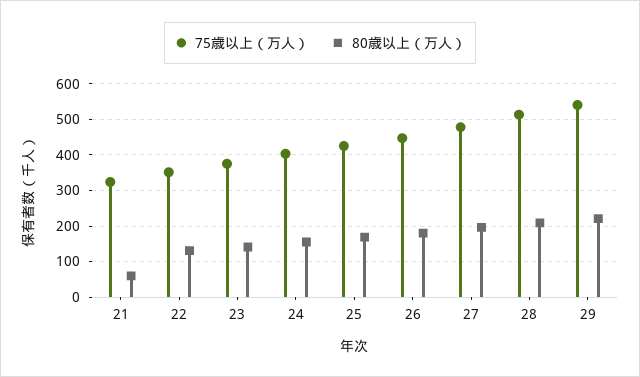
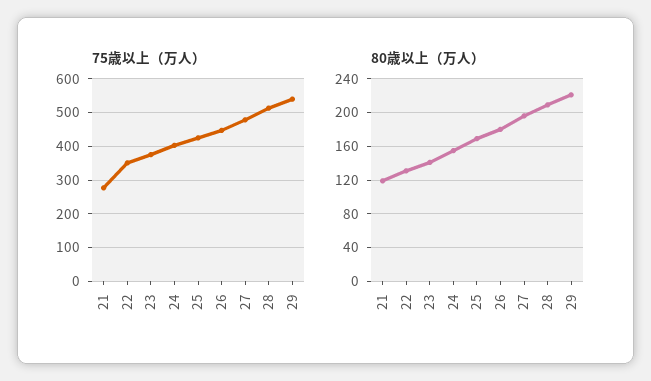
75歳以上（万人）, 21: 320 -> 280
80歳以上（万人）, 21: 60 -> 120

